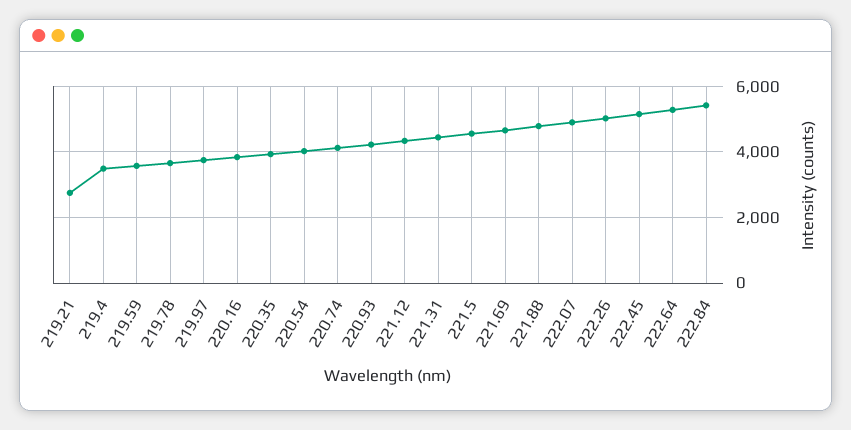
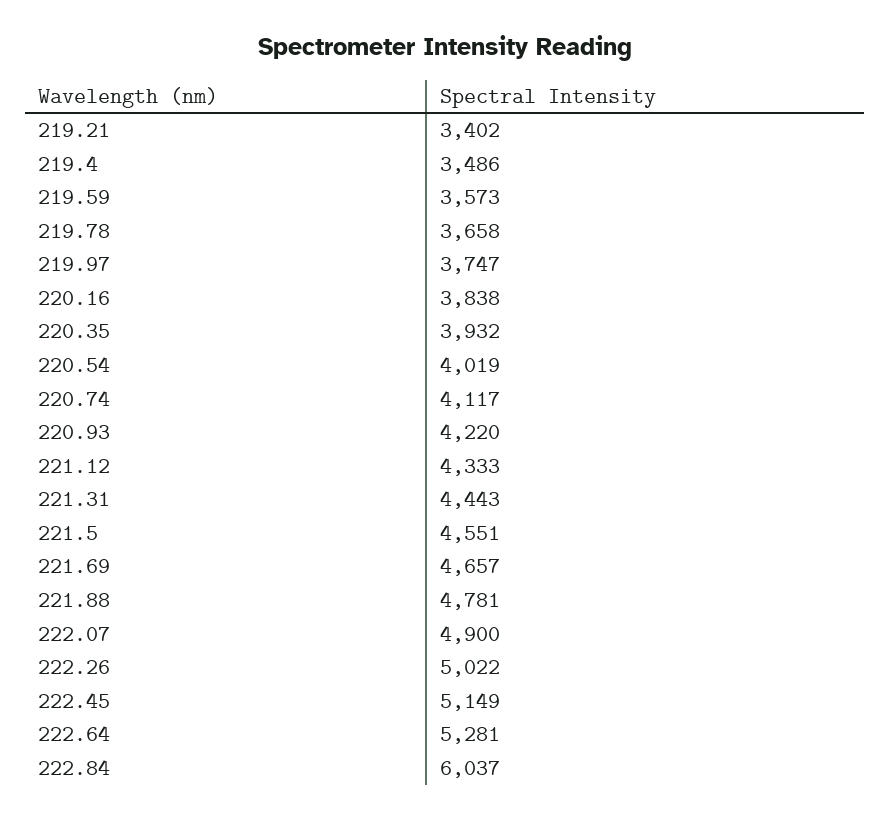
219.21: 2800 -> 3402
222.84: 5400 -> 6037

